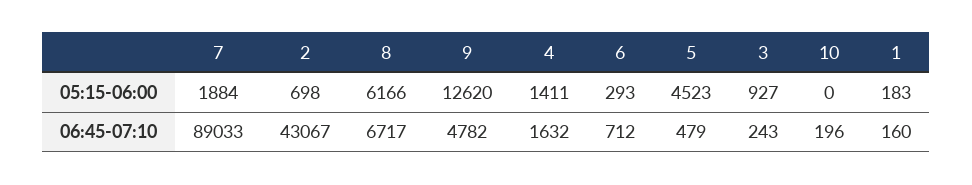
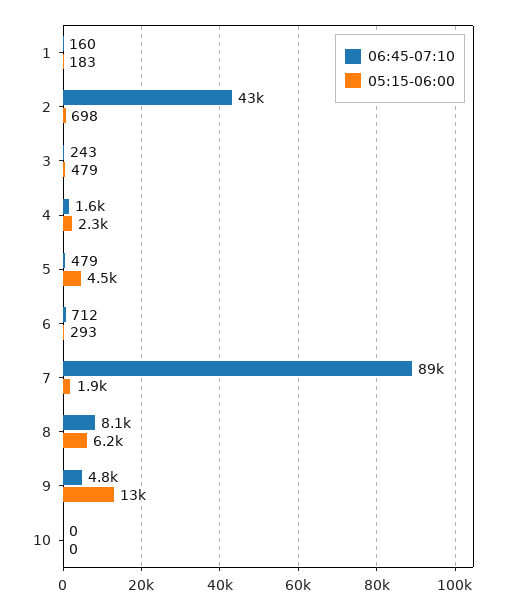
05:15-06:00, 4: 1411 -> 2300
05:15-06:00, 3: 927 -> 479
06:45-07:10, 8: 6717 -> 8100
06:45-07:10, 10: 196 -> 0

